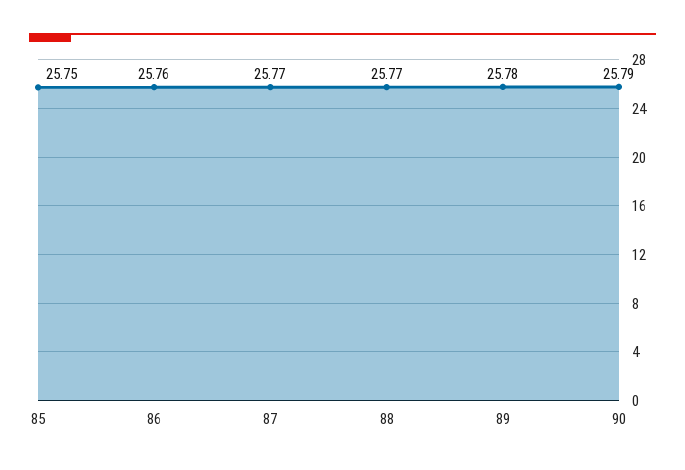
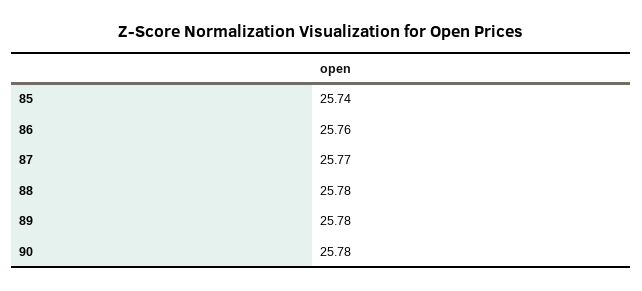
85: 25.75 -> 25.74
88: 25.77 -> 25.78
90: 25.79 -> 25.78

